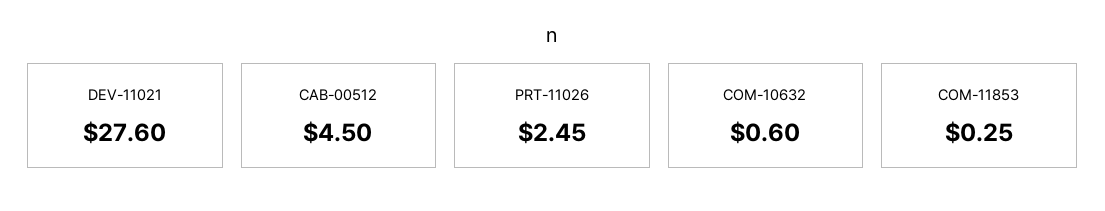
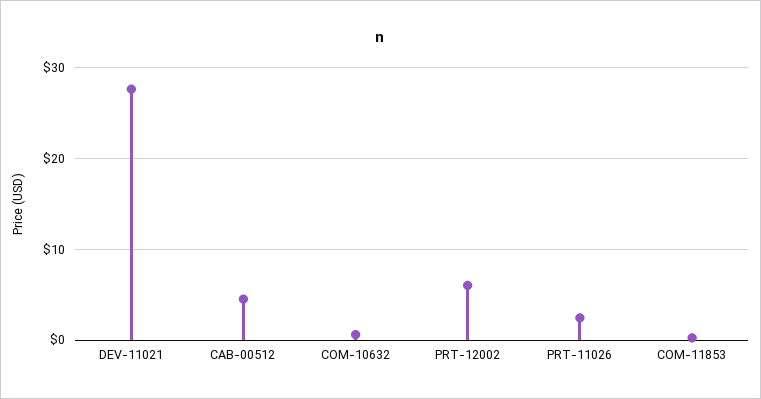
PRT-12002: none -> 6

